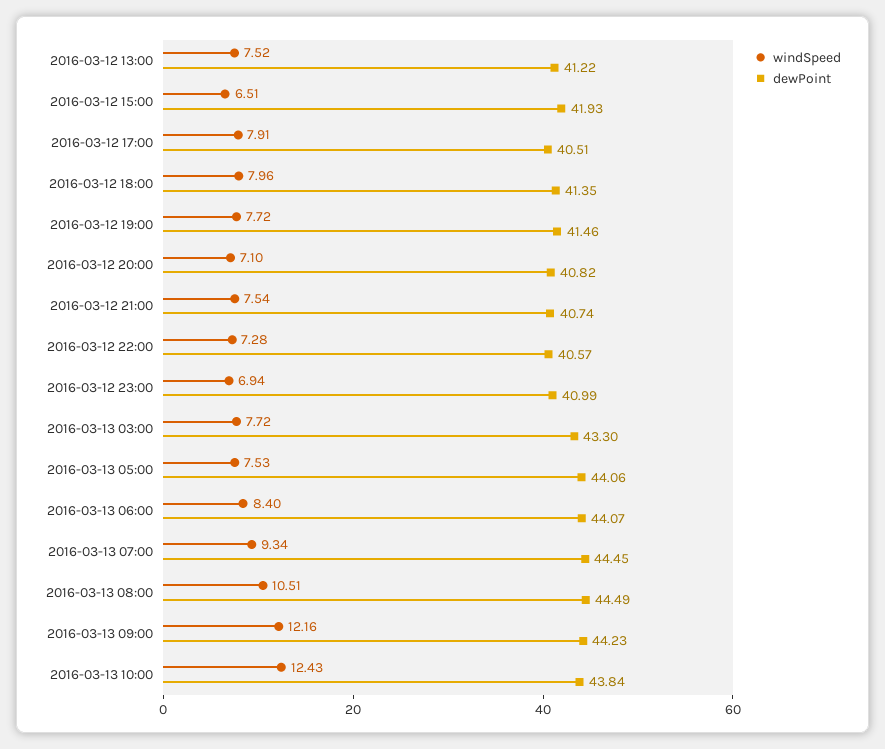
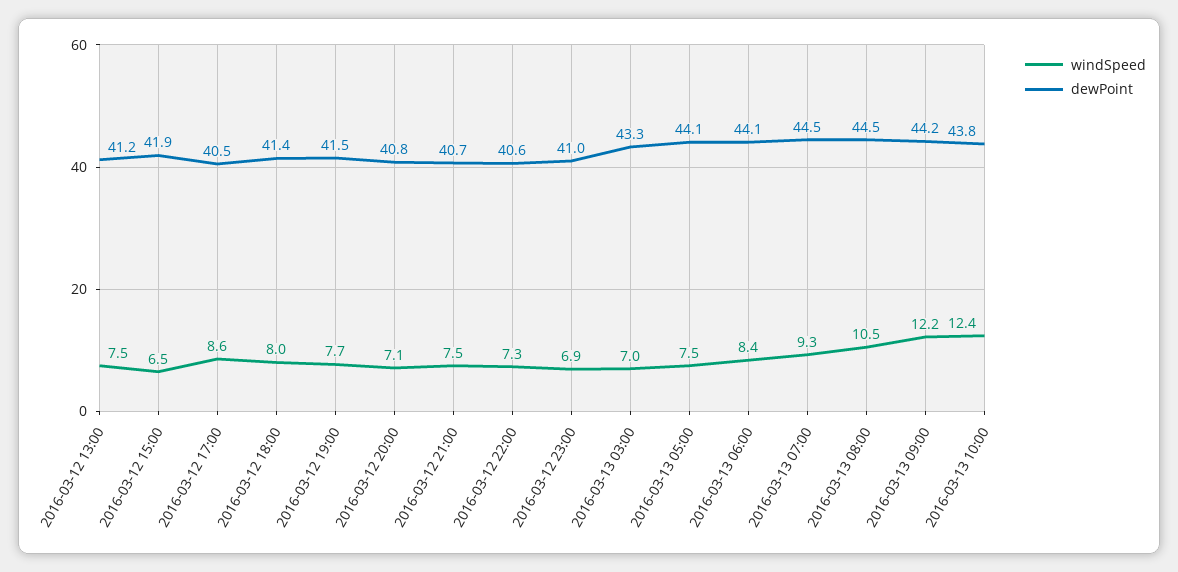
windSpeed, 2016-03-12 17:00: 7.91 -> 8.6
windSpeed, 2016-03-13 03:00: 7.72 -> 7

